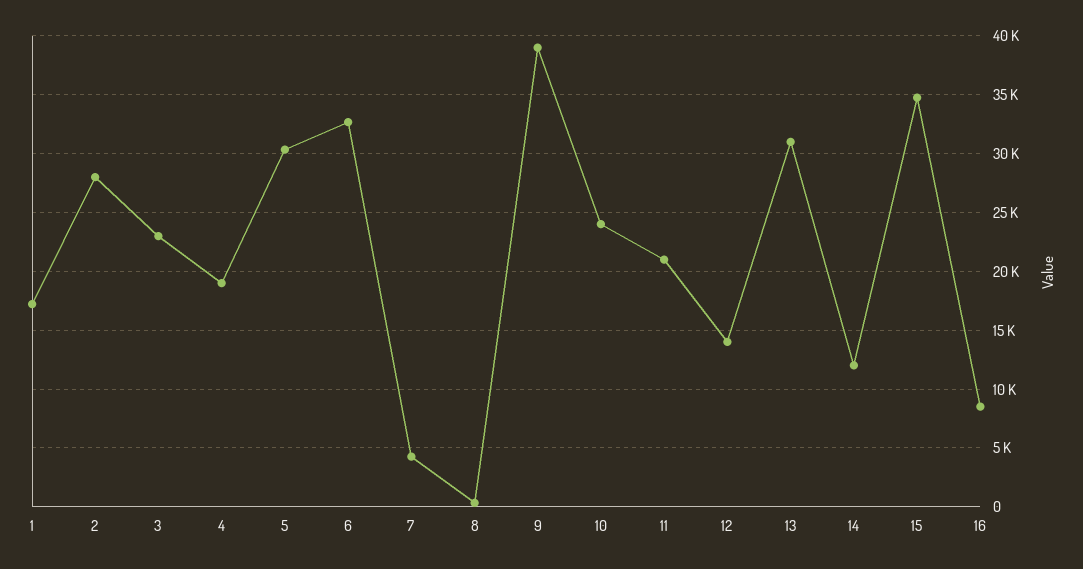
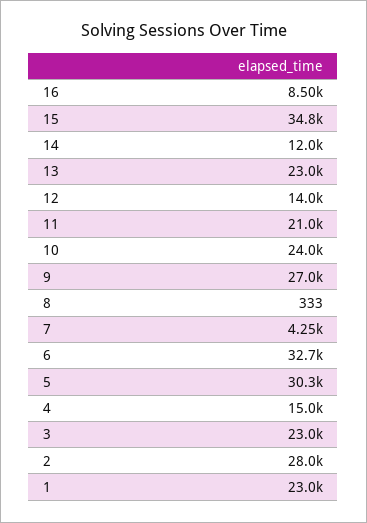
1: 17000 -> 23000
4: 19000 -> 15000
9: 39000 -> 27000
13: 31000 -> 23000

